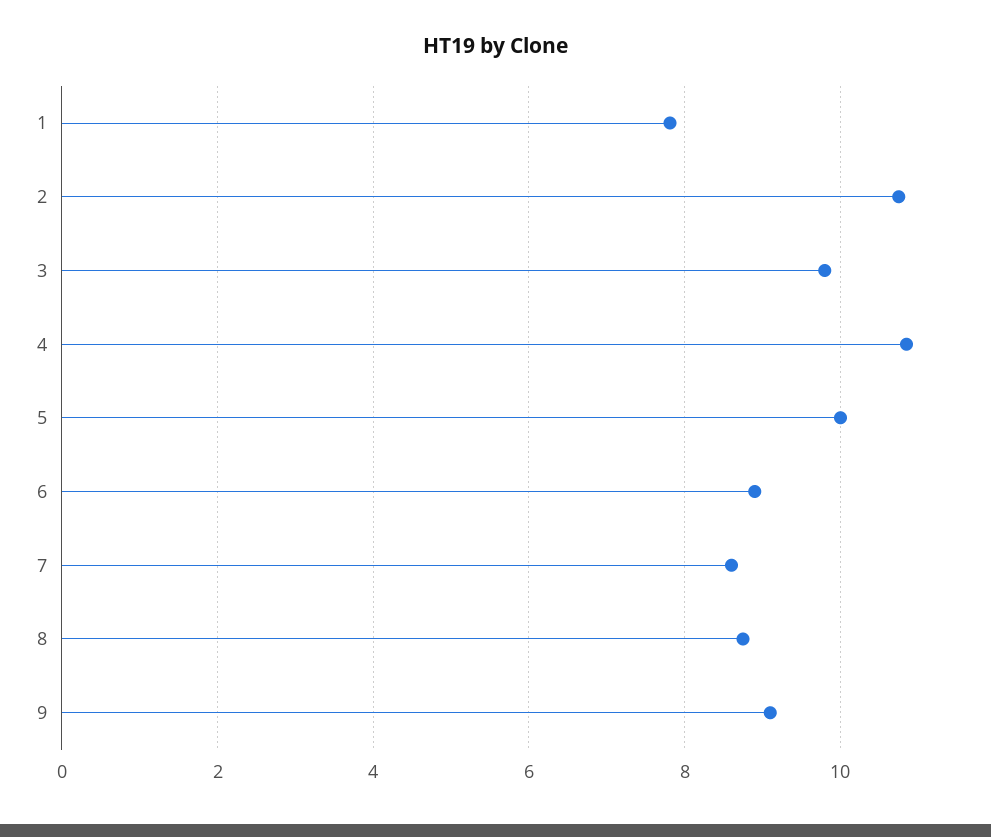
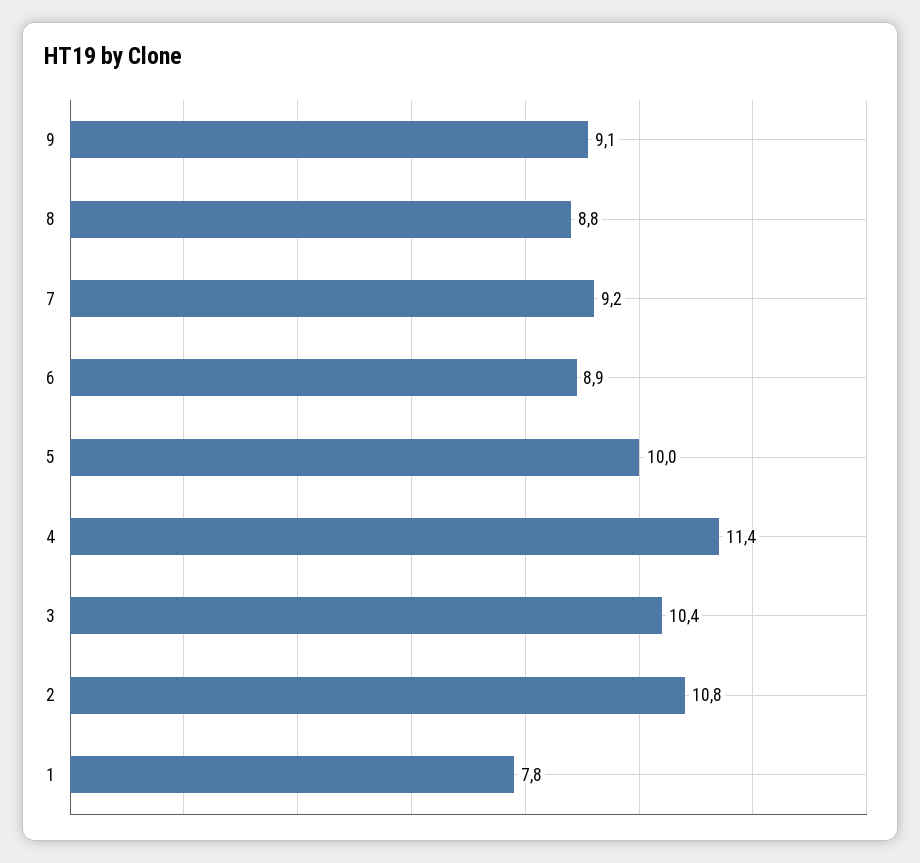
3: 9.8 -> 10.4
4: 10.8 -> 11.4
7: 8.6 -> 9.2

